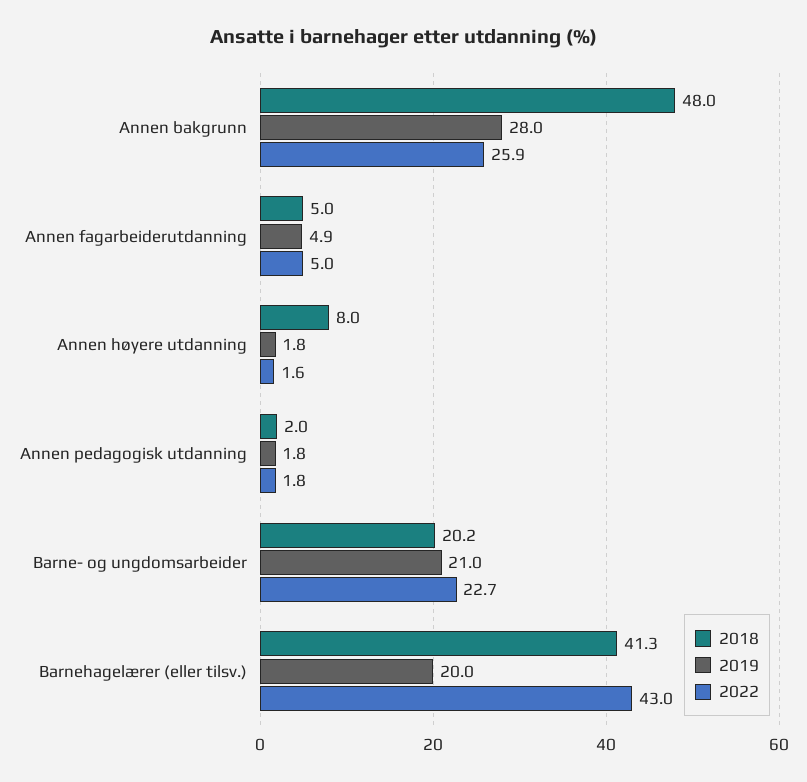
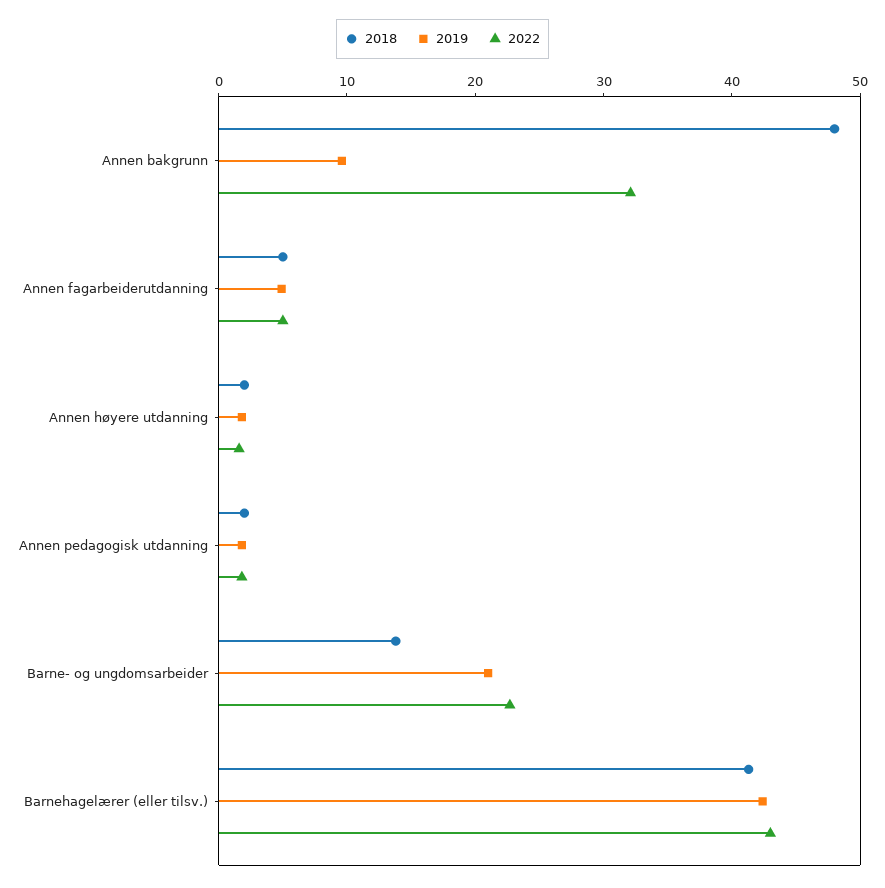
2019, Annen bakgrunn: 28 -> 10
2022, Annen bakgrunn: 25.9 -> 32
2018, Annen høyere utdanning: 8 -> 2
2018, Barne- og ungdomsarbeider: 20.2 -> 14
2019, Barnehagelærer (eller tilsv.): 20 -> 42

